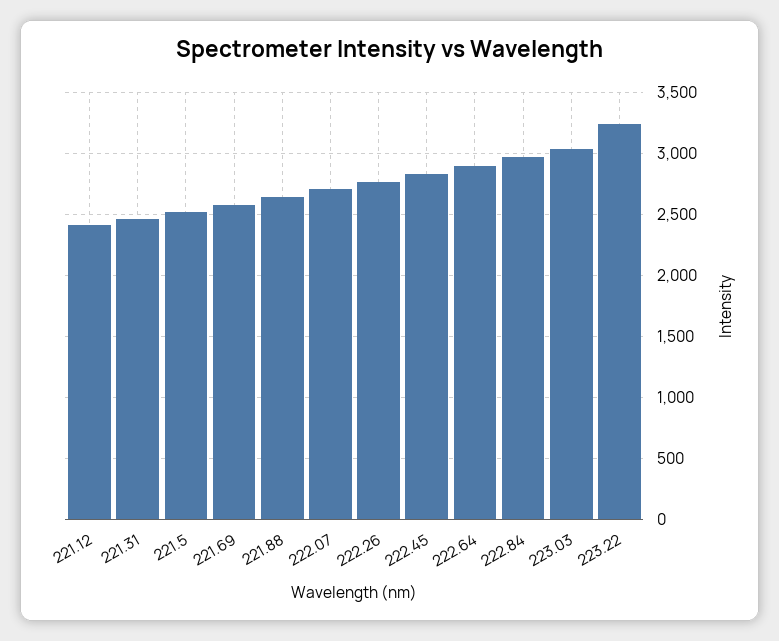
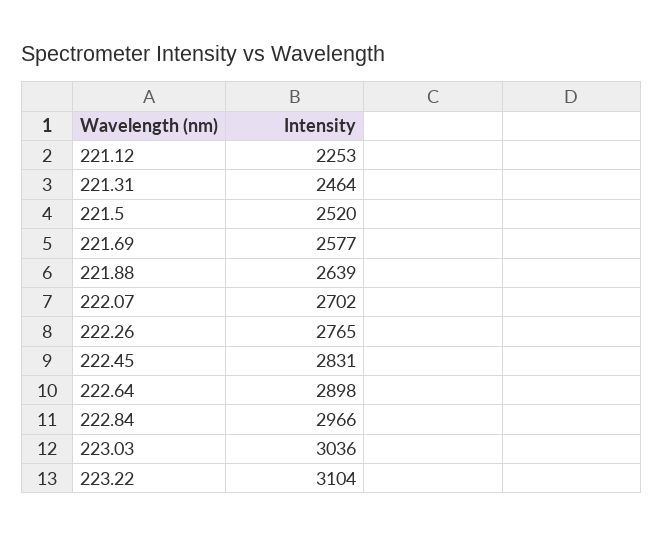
221.12: 2400 -> 2253
223.22: 3250 -> 3104

